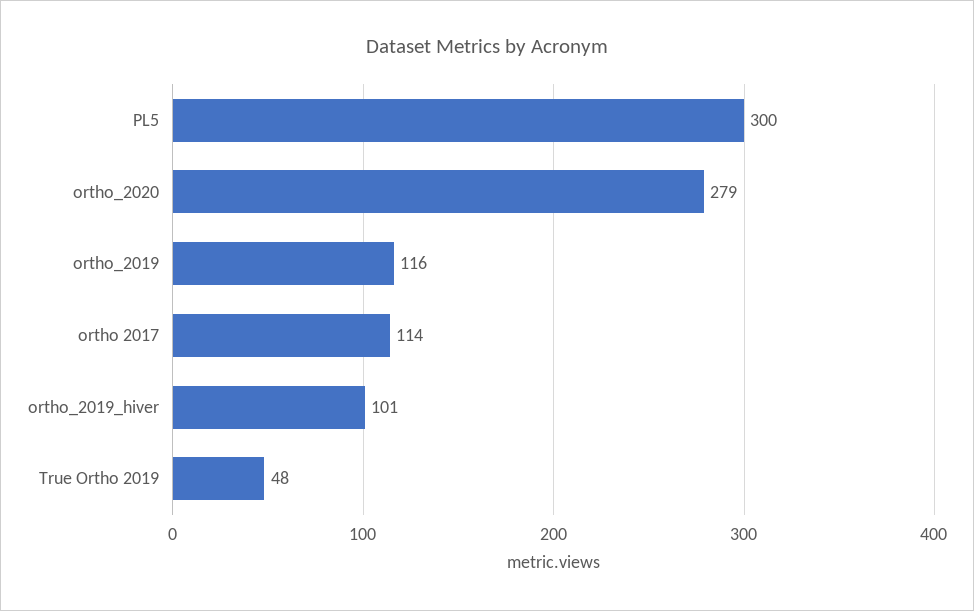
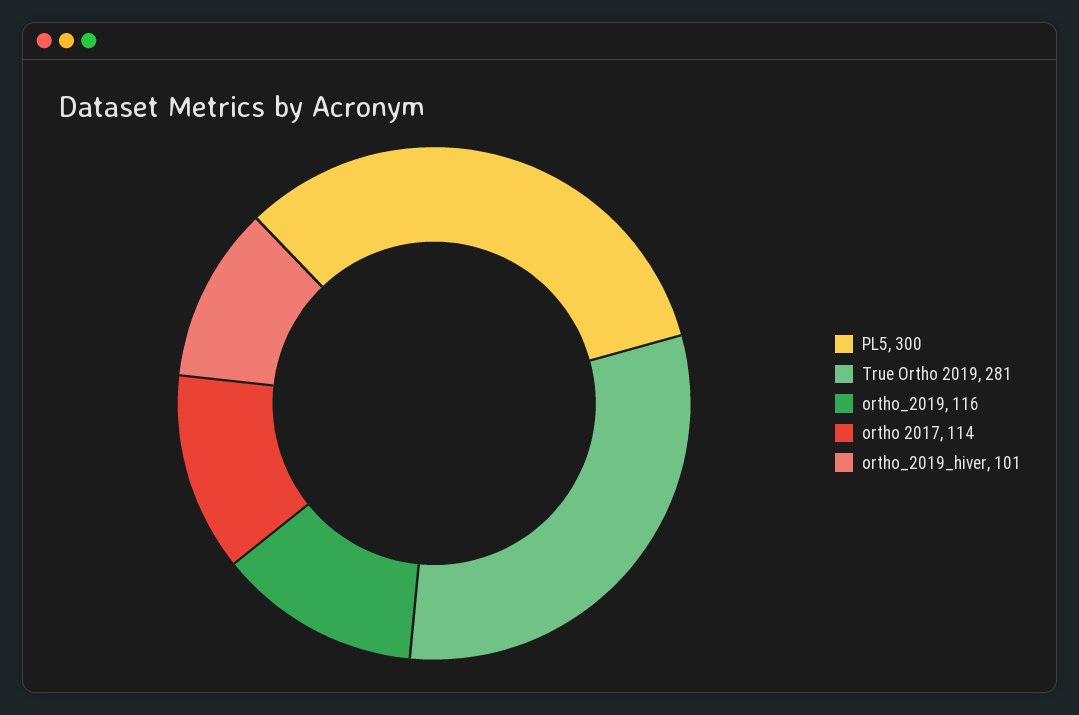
ortho_2020: 279 -> none
True Ortho 2019: 48 -> 281

